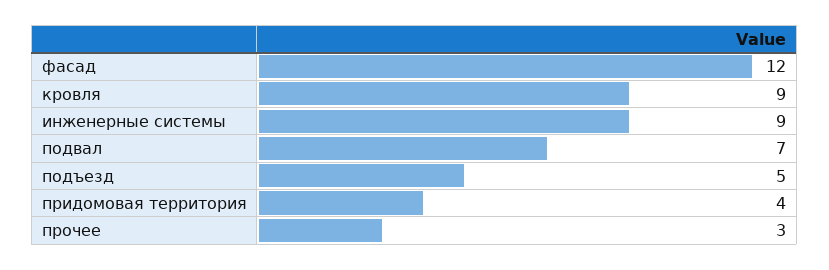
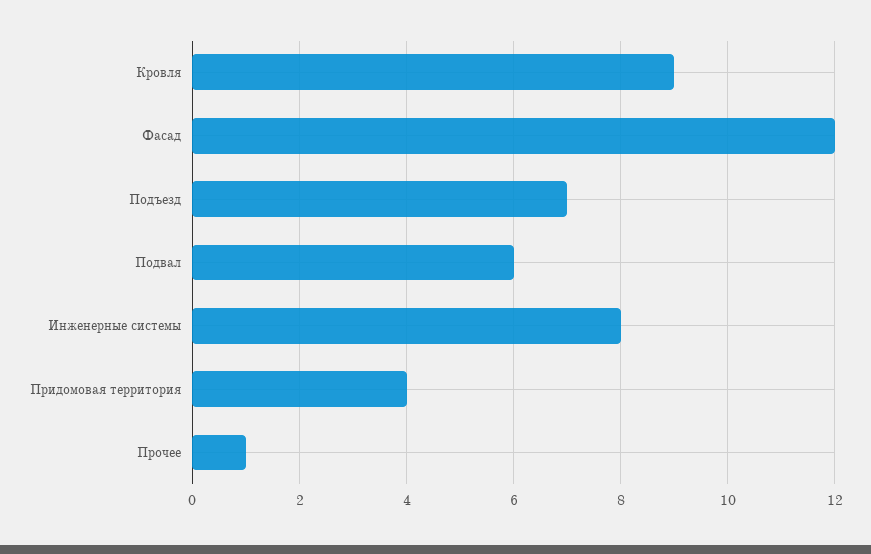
инженерные системы: 9 -> 8
подвал: 7 -> 6
подъезд: 5 -> 7
прочее: 3 -> 1

